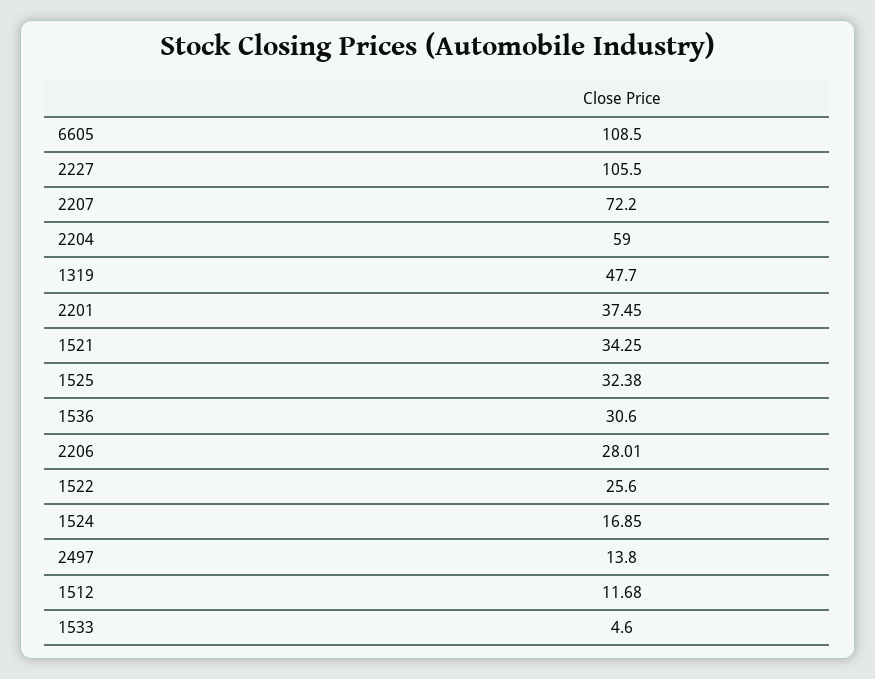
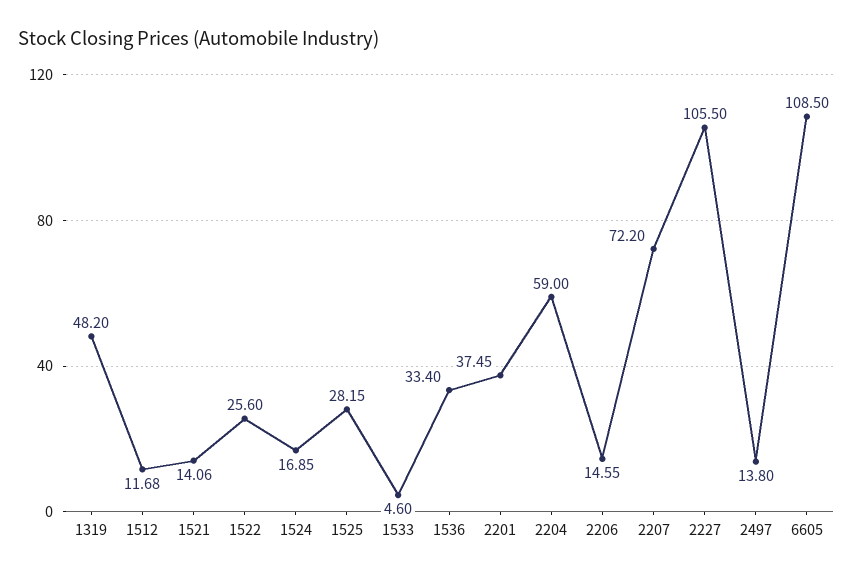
1319: 47.7 -> 48.2
1521: 34.25 -> 14.06
1525: 32.38 -> 28.15
1536: 30.6 -> 33.4
2206: 28.01 -> 14.55

